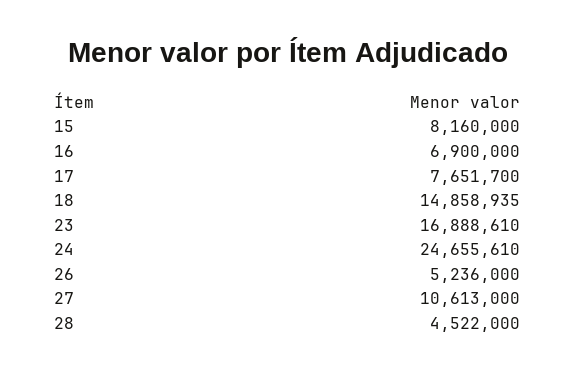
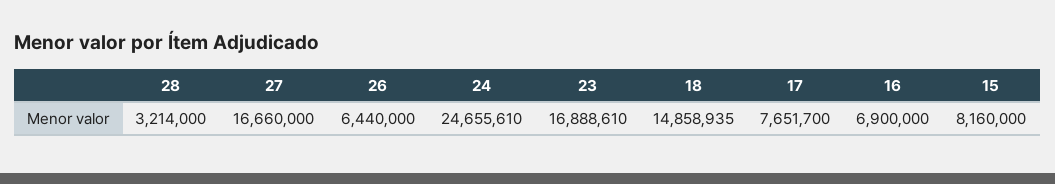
26: 5236000 -> 6440000
27: 10613000 -> 16660000
28: 4522000 -> 3214000

